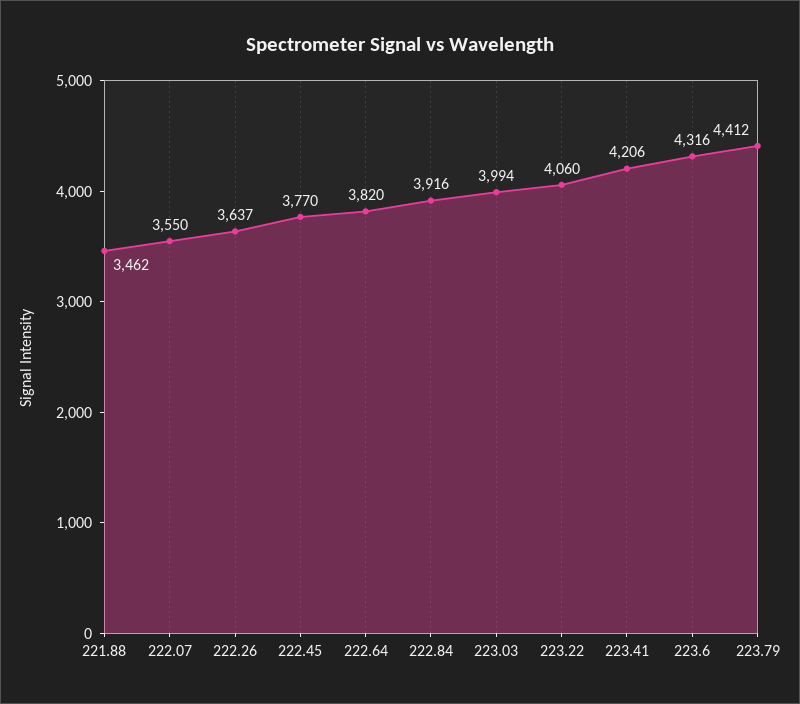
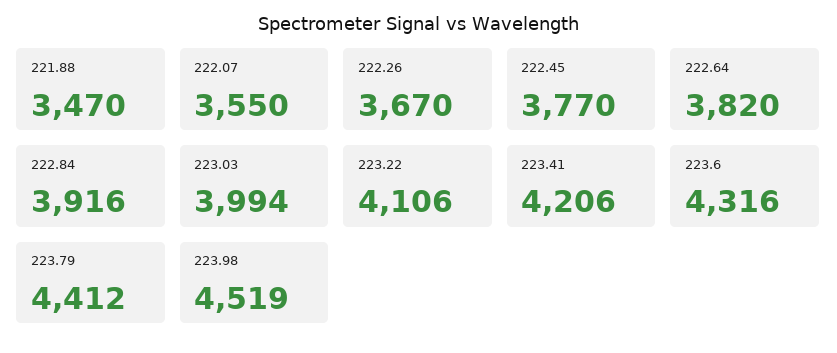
221.88: 3462 -> 3470
222.26: 3637 -> 3670
223.22: 4060 -> 4106
223.98: none -> 4519

